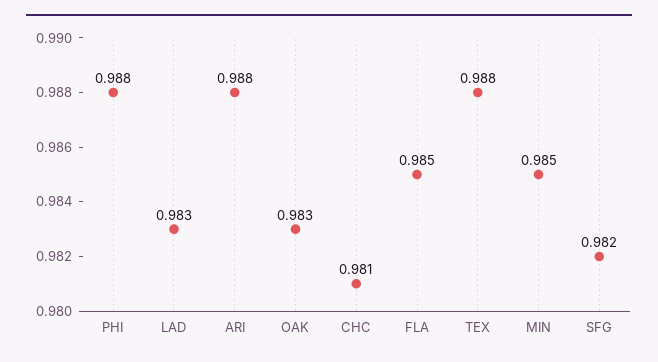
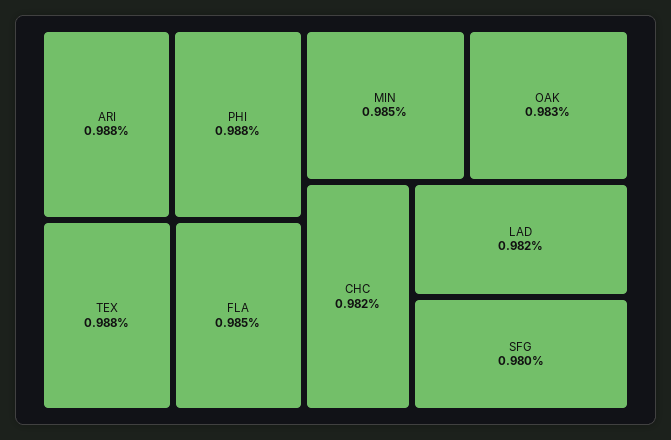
LAD: 0.983 -> 0.982
CHC: 0.981 -> 0.982
SFG: 0.982 -> 0.98

